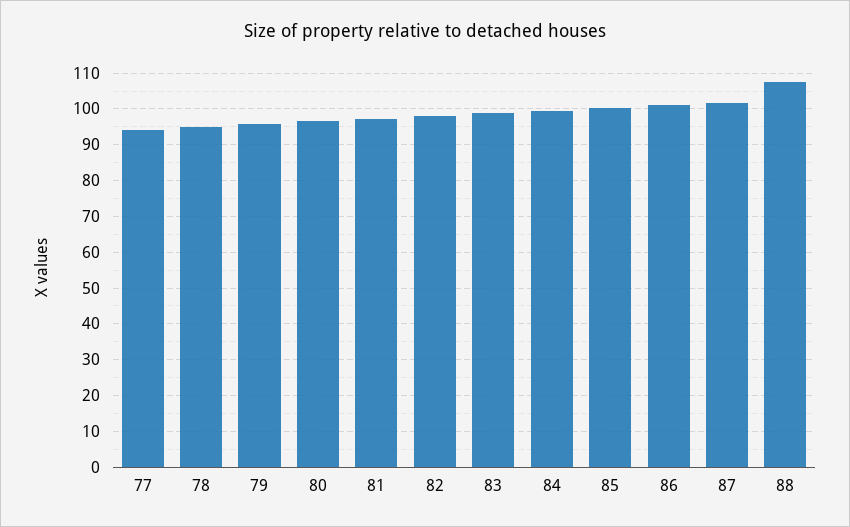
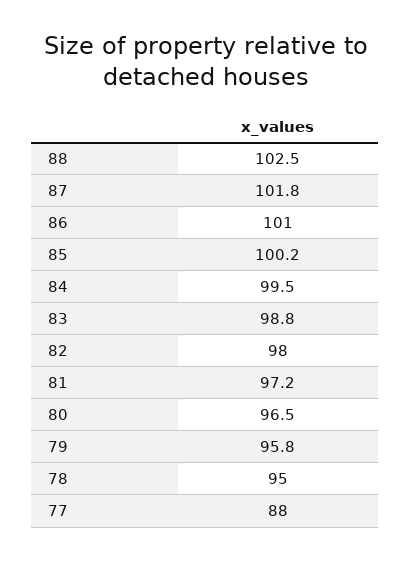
77: 94 -> 88
88: 108 -> 102.5

